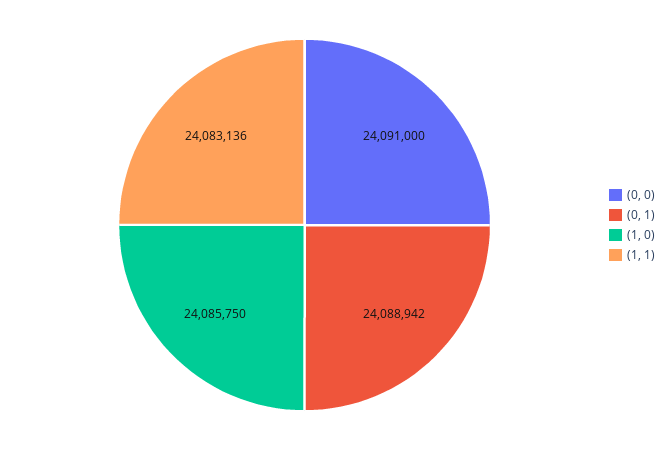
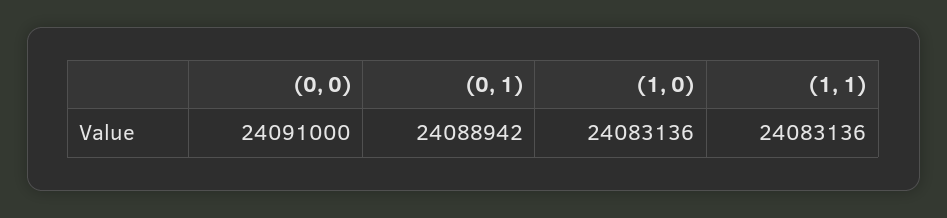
(1, 0): 24085750 -> 24083136

